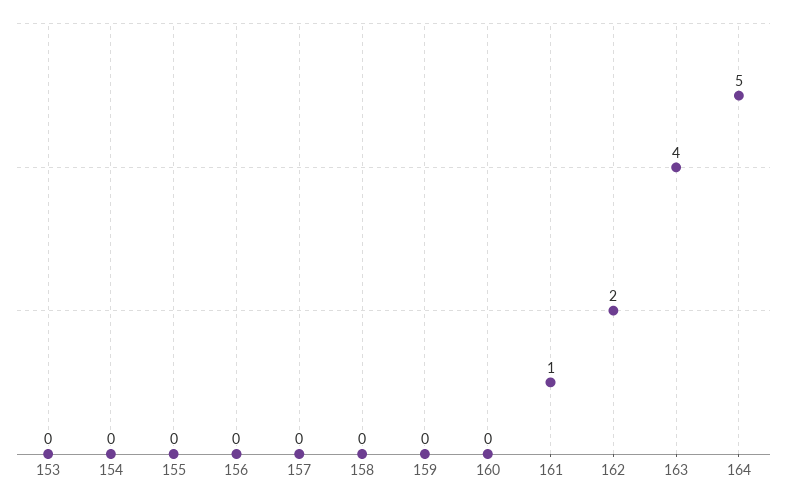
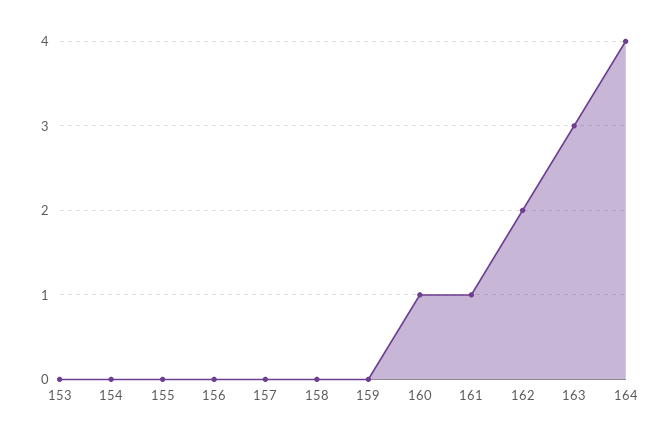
160: 0 -> 1
163: 4 -> 3
164: 5 -> 4

